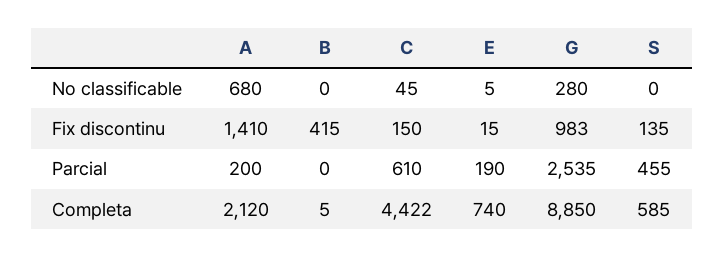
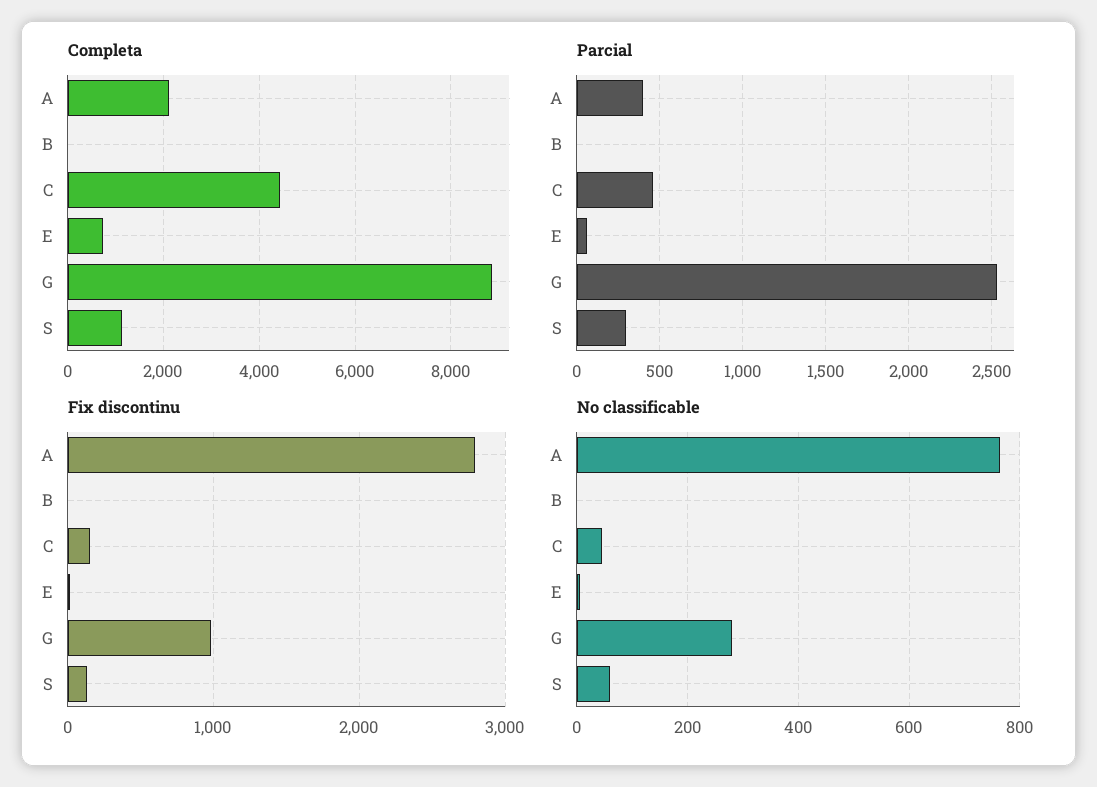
No classificable, A: 680 -> 760
No classificable, S: 0 -> 60
Fix discontinu, A: 1410 -> 2800
Fix discontinu, B: 415 -> 0
Parcial, A: 200 -> 400
Parcial, C: 610 -> 450
Parcial, E: 190 -> 50
Parcial, S: 455 -> 300
Completa, S: 585 -> 1200

